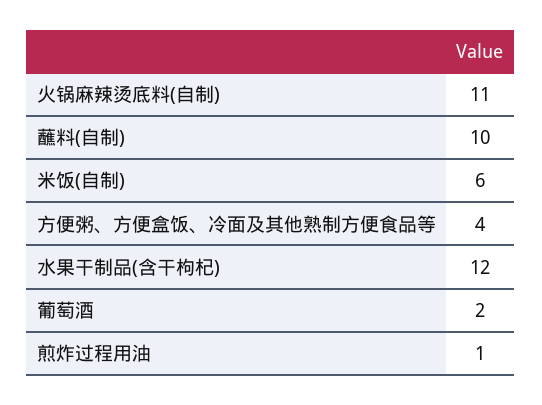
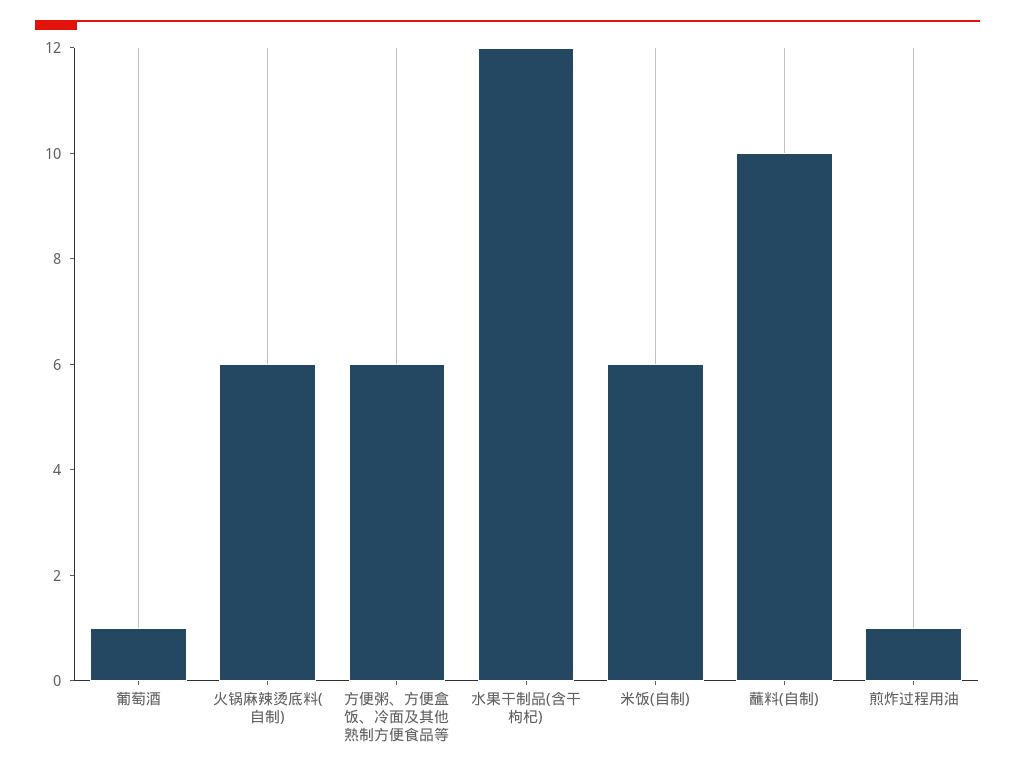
火锅麻辣烫底料(自制): 11 -> 6
方便粥、方便盒饭、冷面及其他熟制方便食品等: 4 -> 6
葡萄酒: 2 -> 1

